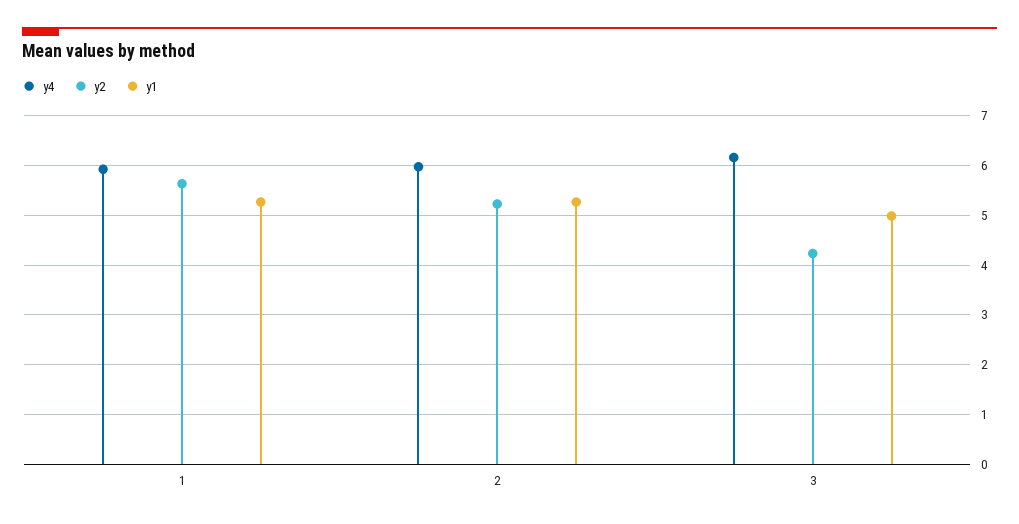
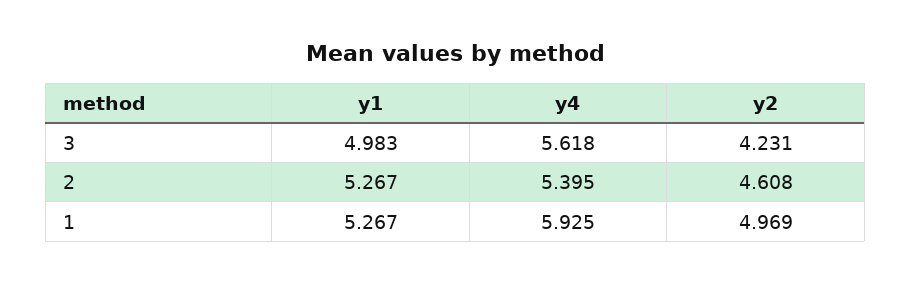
y2, 1: 5.6 -> 4.969
y4, 2: 6 -> 5.395
y2, 2: 5.2 -> 4.608
y4, 3: 6.2 -> 5.618

